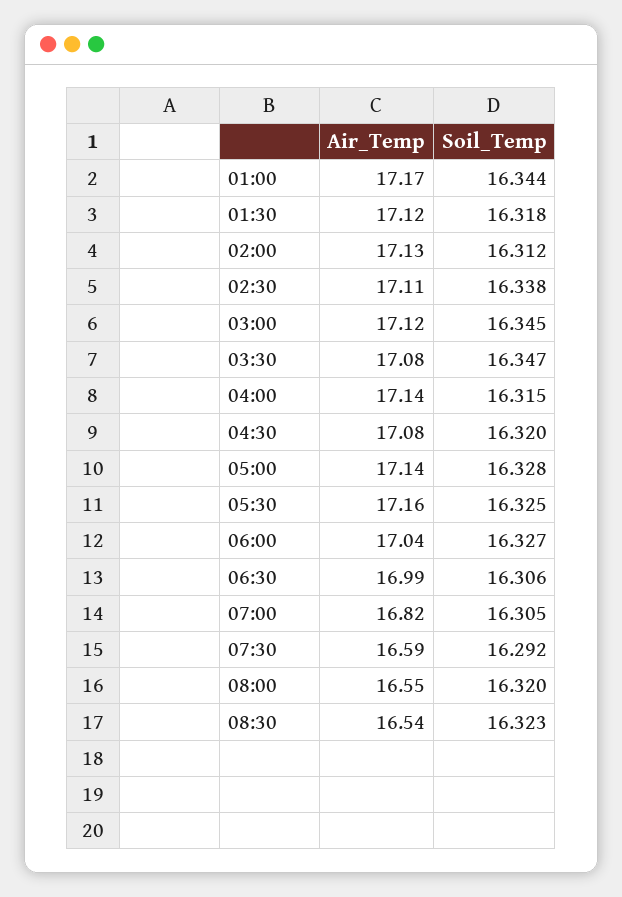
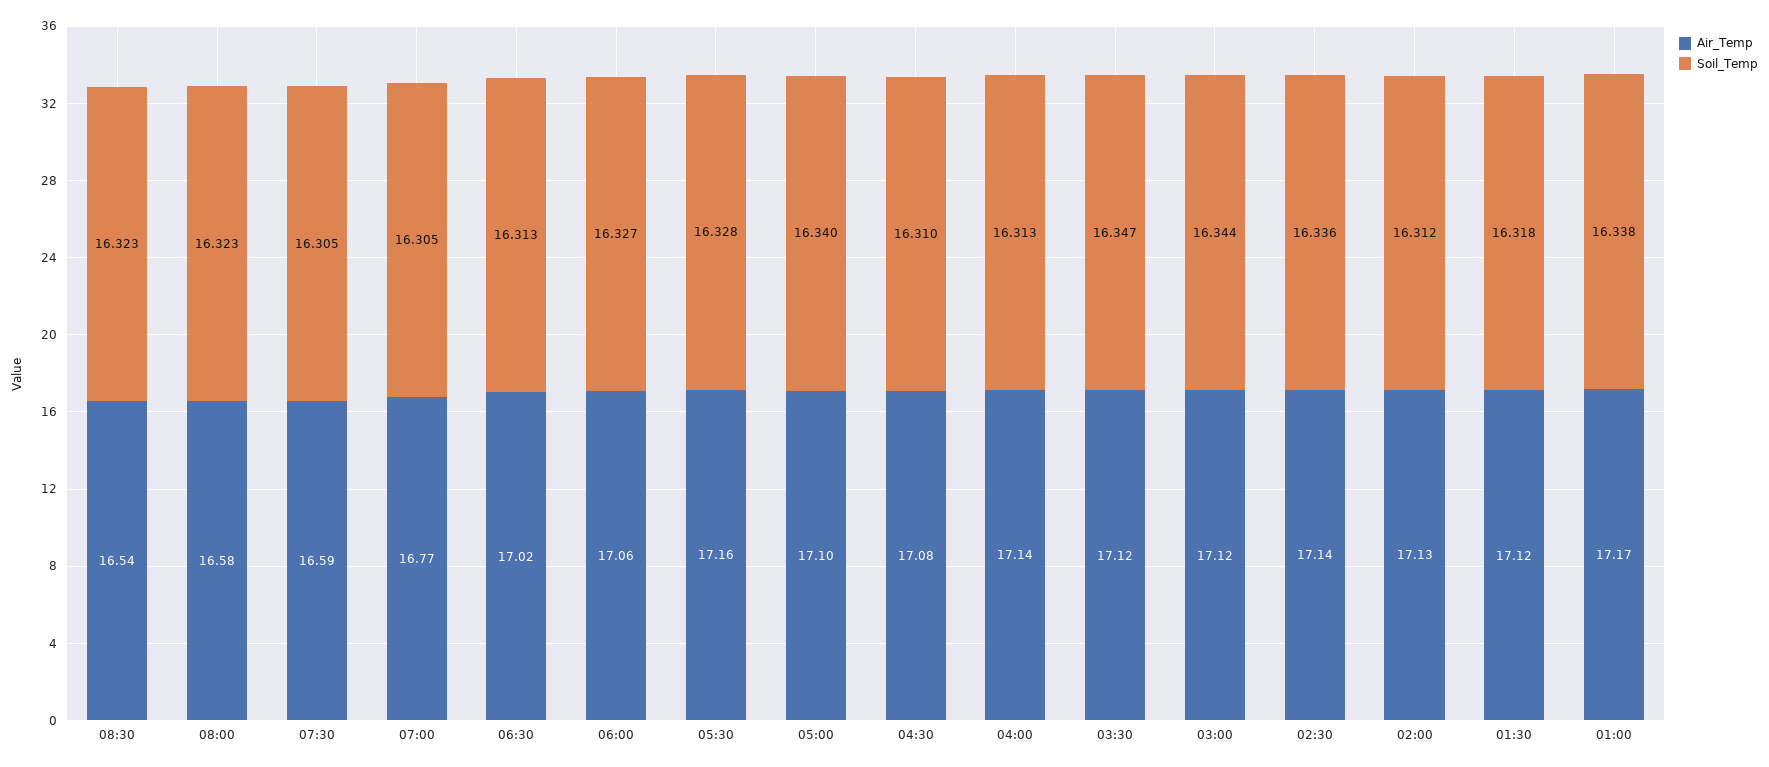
Soil_Temp, 01:00: 16.344 -> 16.338
Air_Temp, 02:30: 17.11 -> 17.14
Soil_Temp, 02:30: 16.338 -> 16.336
Soil_Temp, 03:00: 16.345 -> 16.344
Air_Temp, 03:30: 17.08 -> 17.12
Soil_Temp, 04:00: 16.315 -> 16.313
Soil_Temp, 04:30: 16.32 -> 16.31
Air_Temp, 05:00: 17.14 -> 17.1
Soil_Temp, 05:00: 16.328 -> 16.34
Soil_Temp, 05:30: 16.325 -> 16.328
Air_Temp, 06:00: 17.04 -> 17.06
Air_Temp, 06:30: 16.99 -> 17.02
Soil_Temp, 06:30: 16.306 -> 16.313
Air_Temp, 07:00: 16.82 -> 16.77
Soil_Temp, 07:30: 16.292 -> 16.305
Air_Temp, 08:00: 16.55 -> 16.58
Soil_Temp, 08:00: 16.32 -> 16.323

